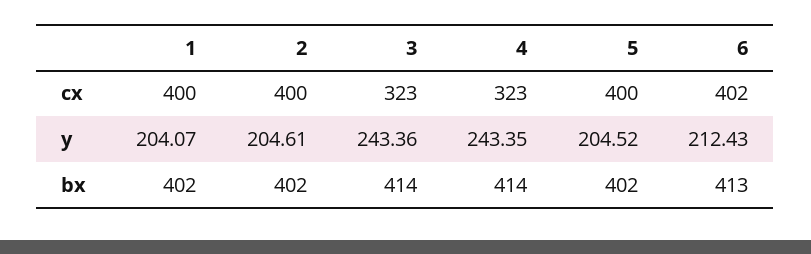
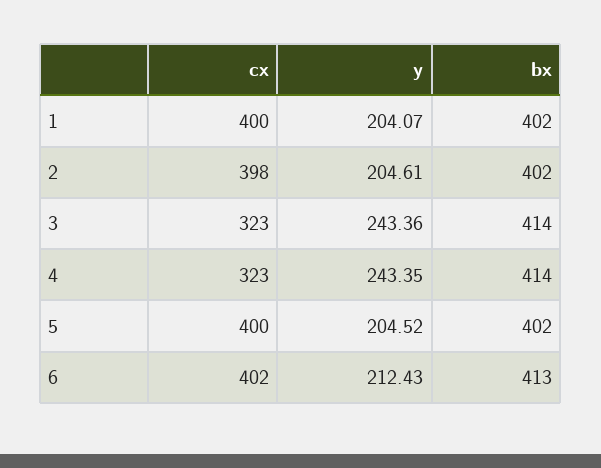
2, cx: 400 -> 398

